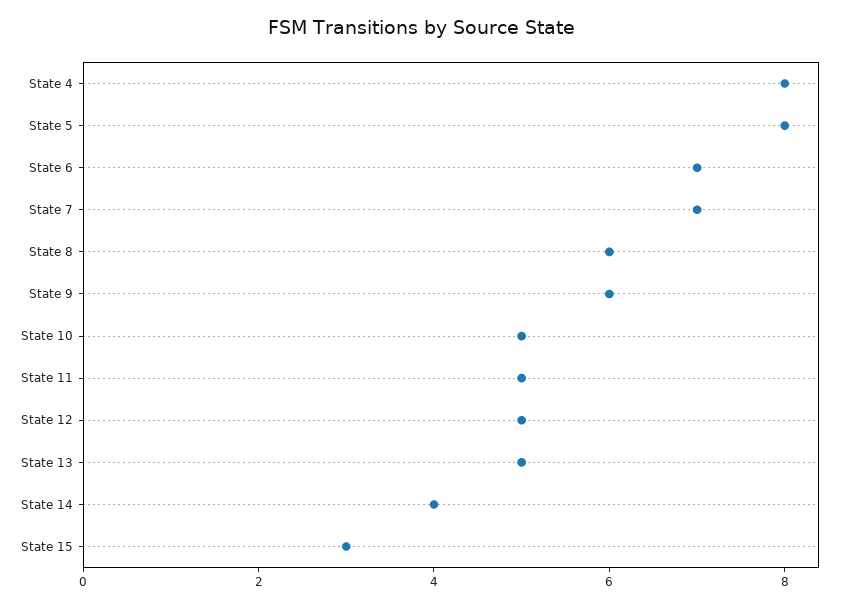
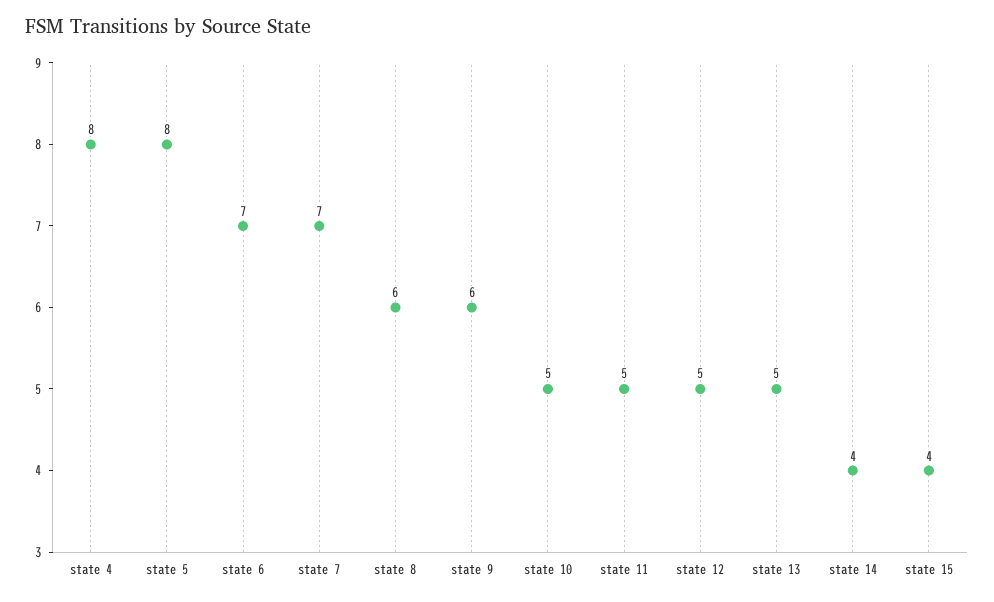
State 15: 3 -> 4

